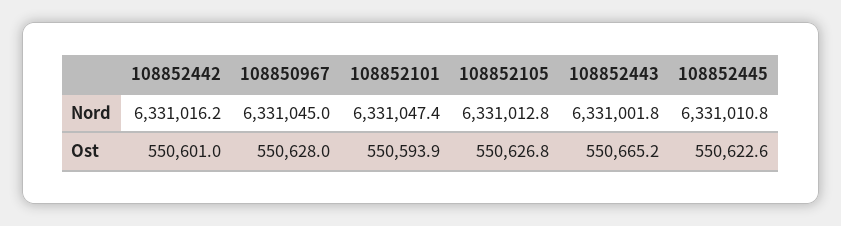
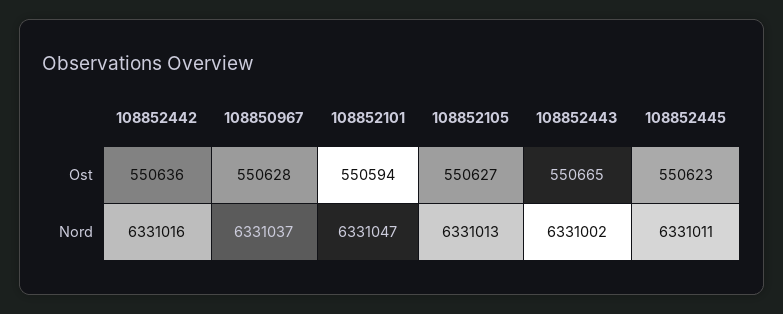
108850967, Nord: 6331045 -> 6331037
108852442, Ost: 550601 -> 550636

